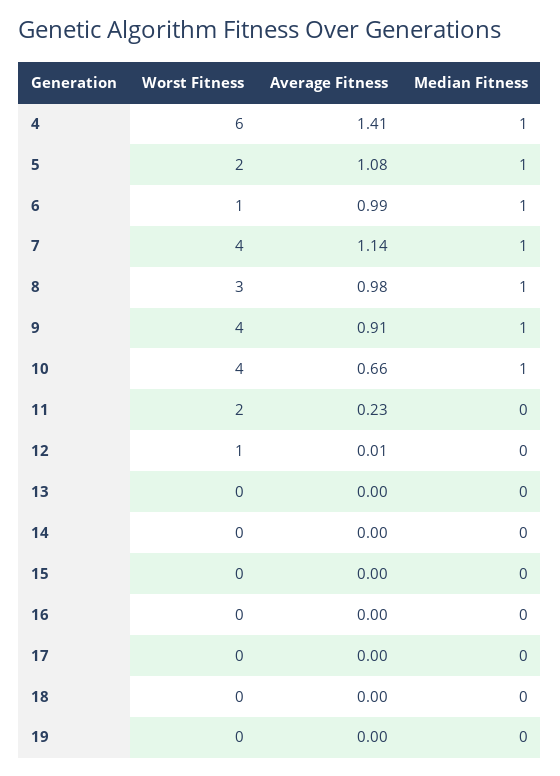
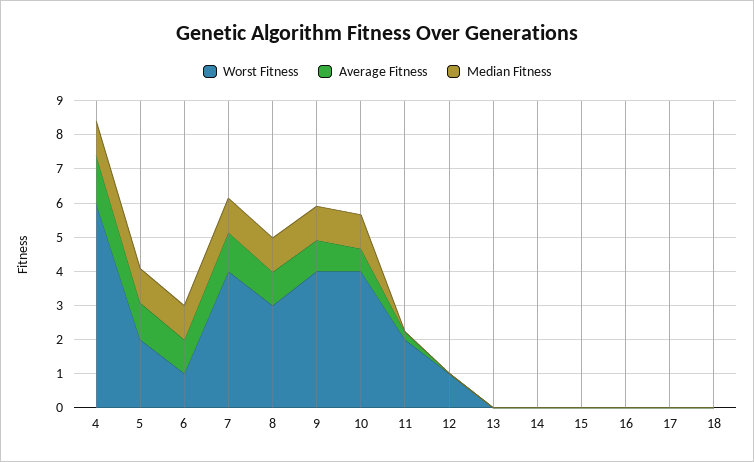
Worst Fitness, 19: 0 -> none
Average Fitness, 19: 0 -> none
Median Fitness, 19: 0 -> none

